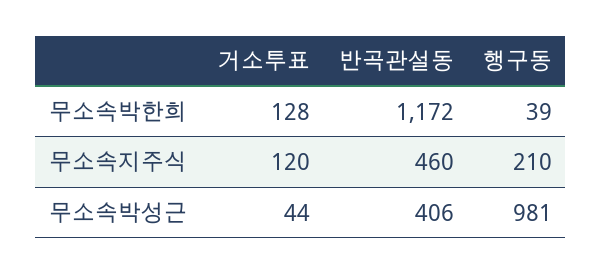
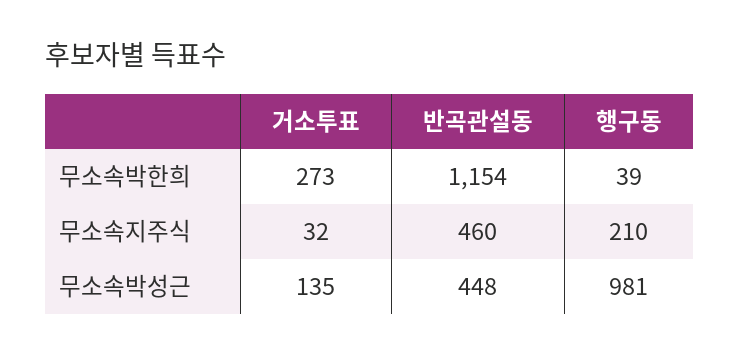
거소투표, 무소속박한희: 128 -> 273
반곡관설동, 무소속박한희: 1172 -> 1154
거소투표, 무소속지주식: 120 -> 32
거소투표, 무소속박성근: 44 -> 135
반곡관설동, 무소속박성근: 406 -> 448

